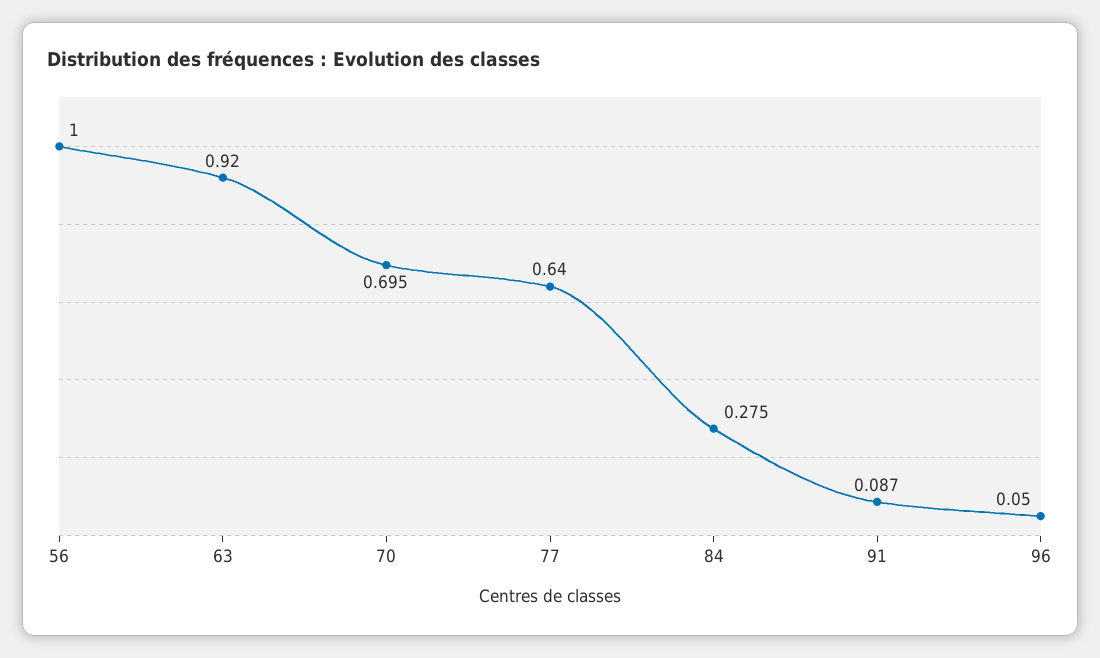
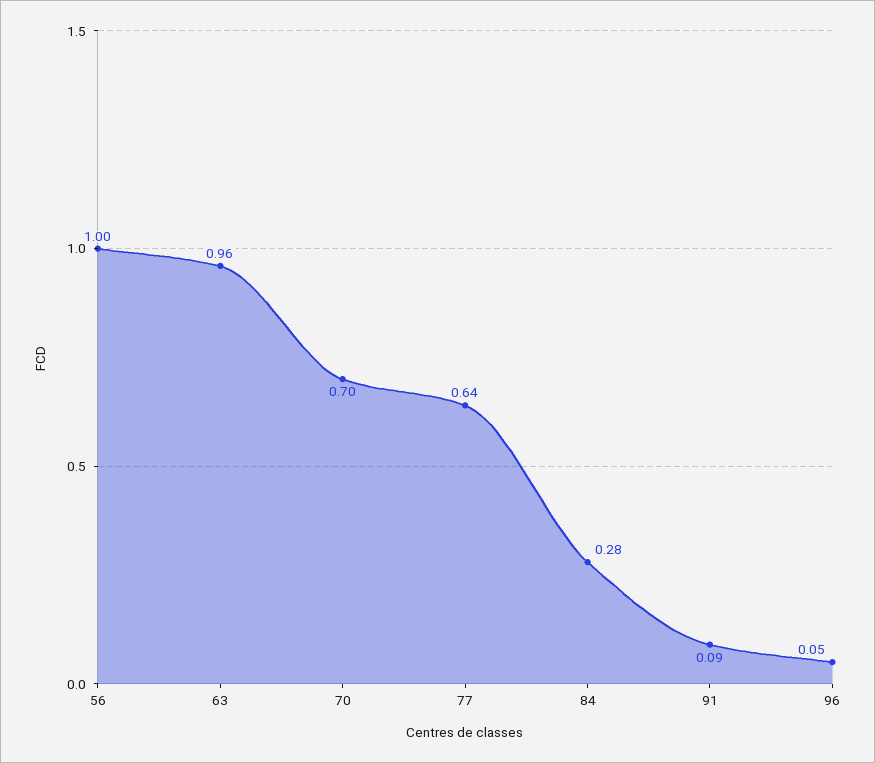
63: 0.92 -> 0.96

